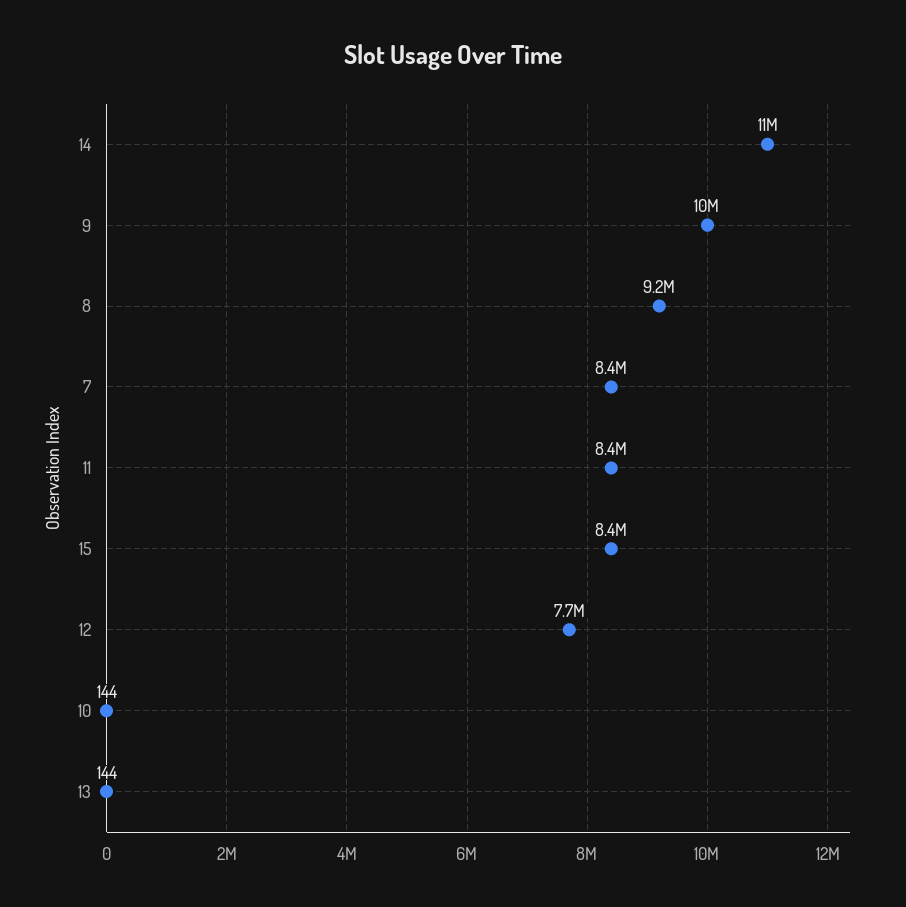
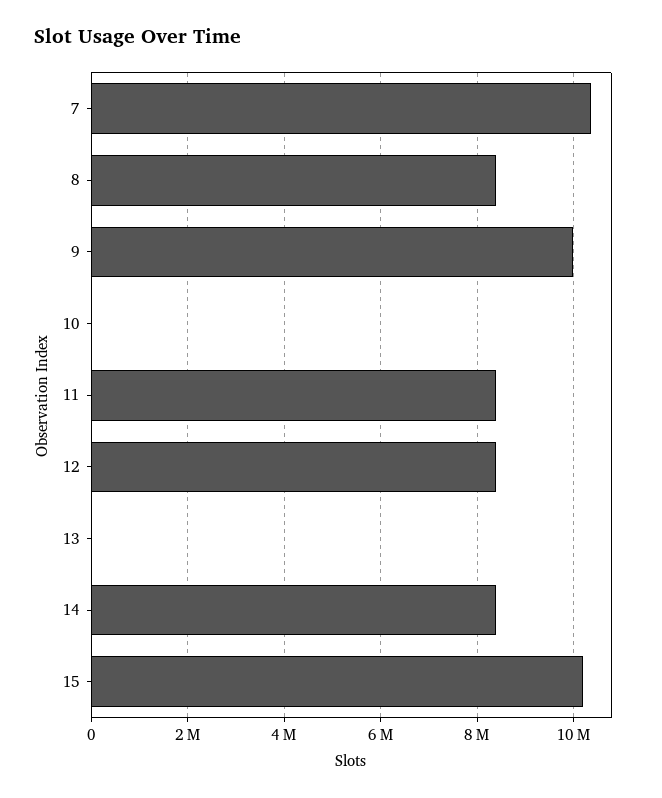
14: 11000000 -> 8400000
8: 9200000 -> 8400000
7: 8400000 -> 10400000
15: 8400000 -> 10200000
12: 7700000 -> 8400000

